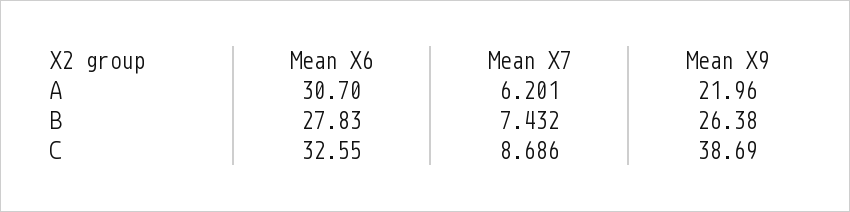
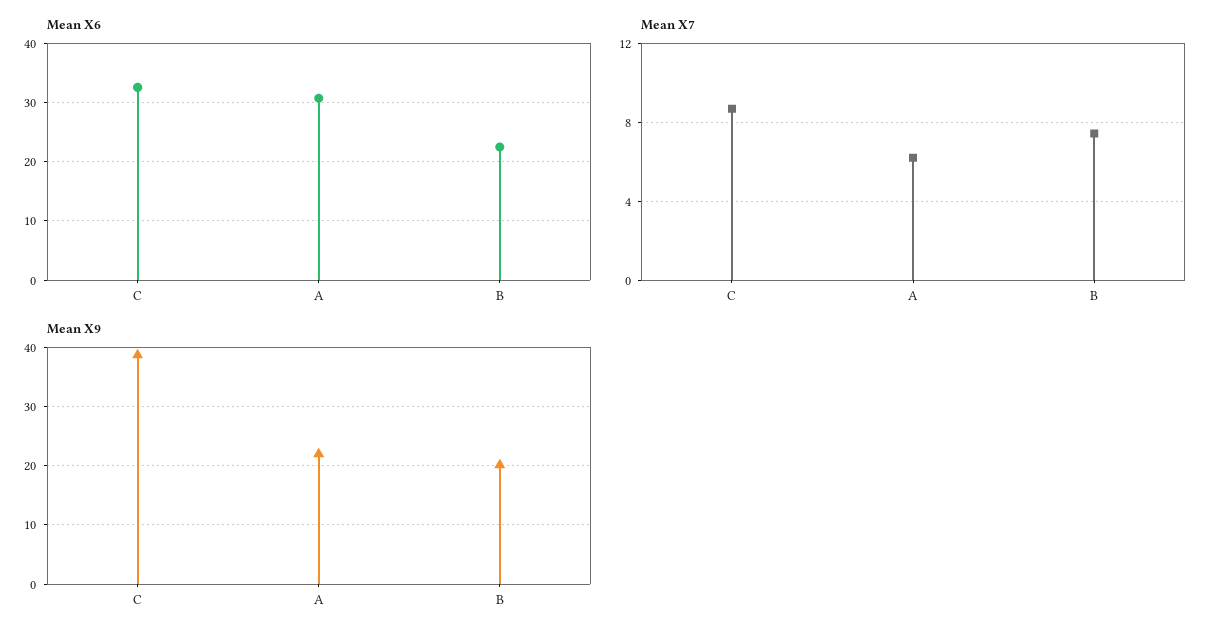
Mean X6, B: 27.83 -> 22
Mean X9, B: 26.38 -> 20

